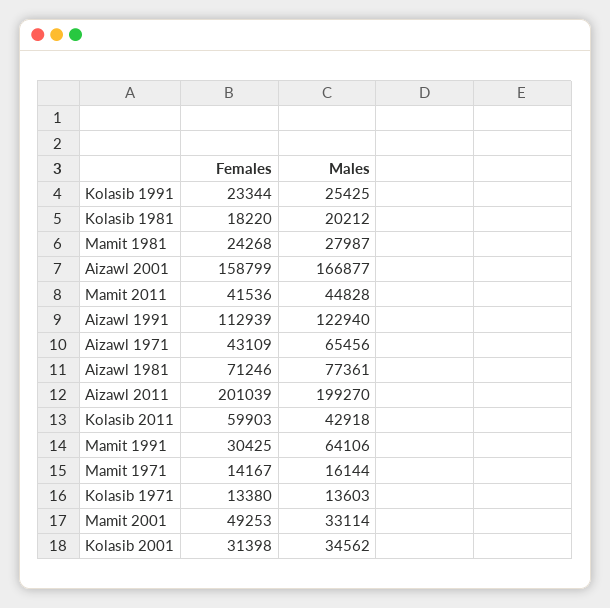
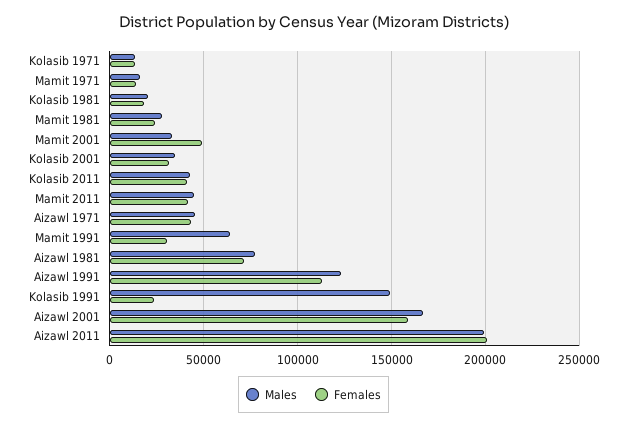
Males, Kolasib 1991: 25425 -> 150000
Males, Aizawl 1971: 65456 -> 45000
Females, Kolasib 2011: 59903 -> 40000

